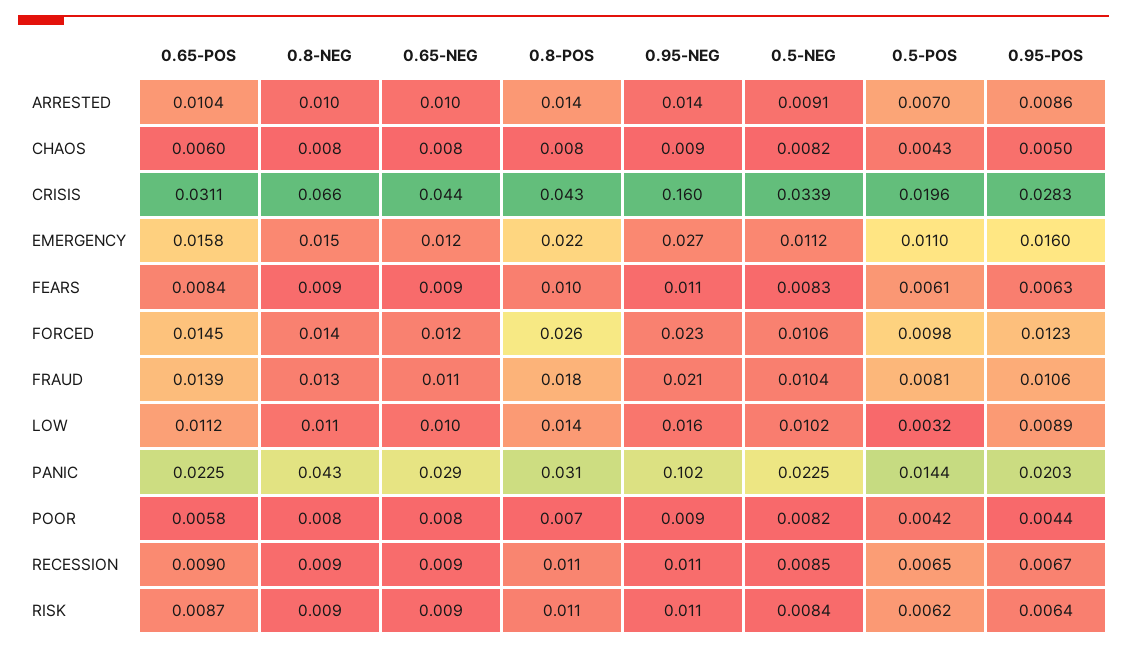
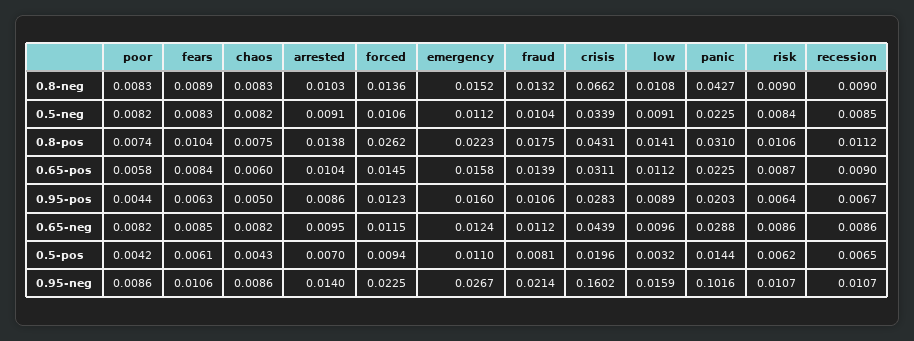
0.5-POS, FORCED: 0.0098 -> 0.0094
0.5-NEG, LOW: 0.0102 -> 0.0091

